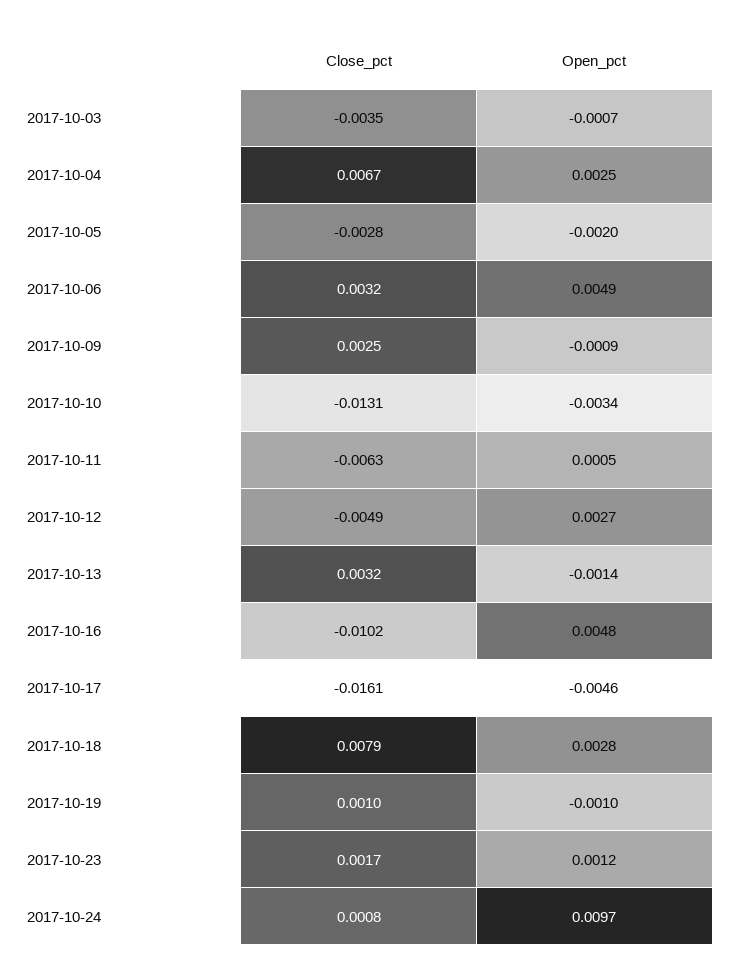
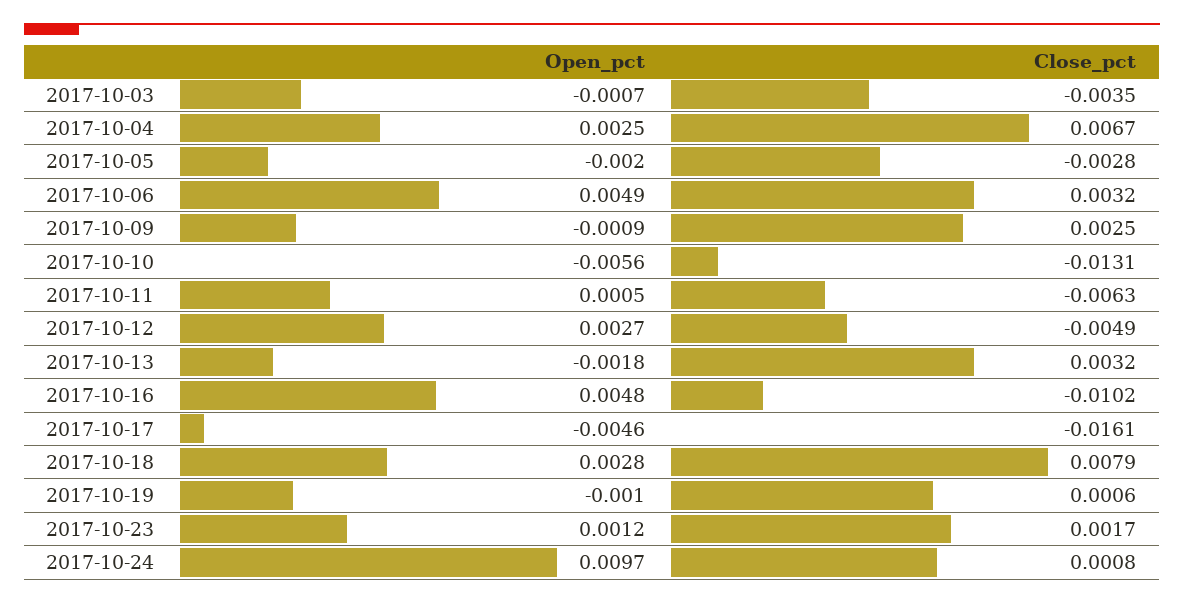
Open_pct, 2017-10-10: -0.0034 -> -0.0056
Open_pct, 2017-10-13: -0.0014 -> -0.0018
Close_pct, 2017-10-19: 0.001 -> 0.0006

